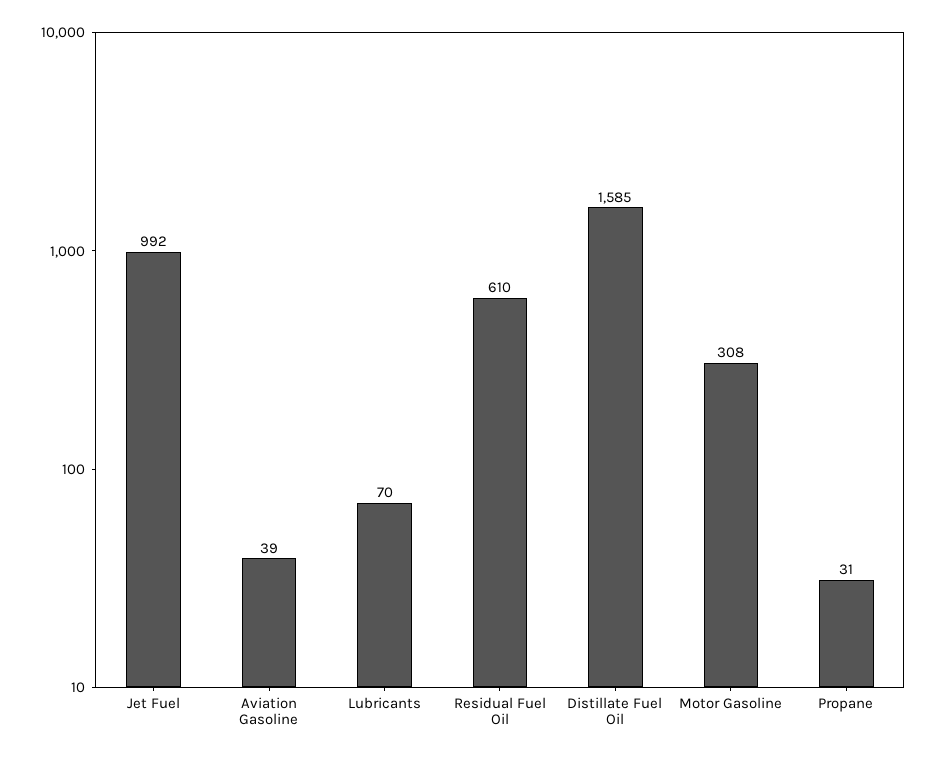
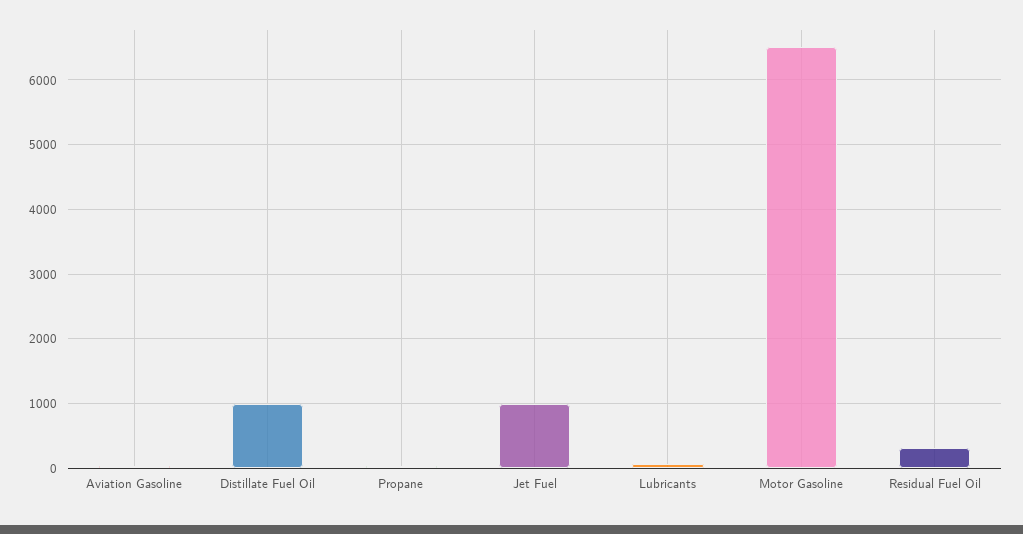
Residual Fuel Oil: 610 -> 300
Distillate Fuel Oil: 1585 -> 1000
Motor Gasoline: 308 -> 6500

